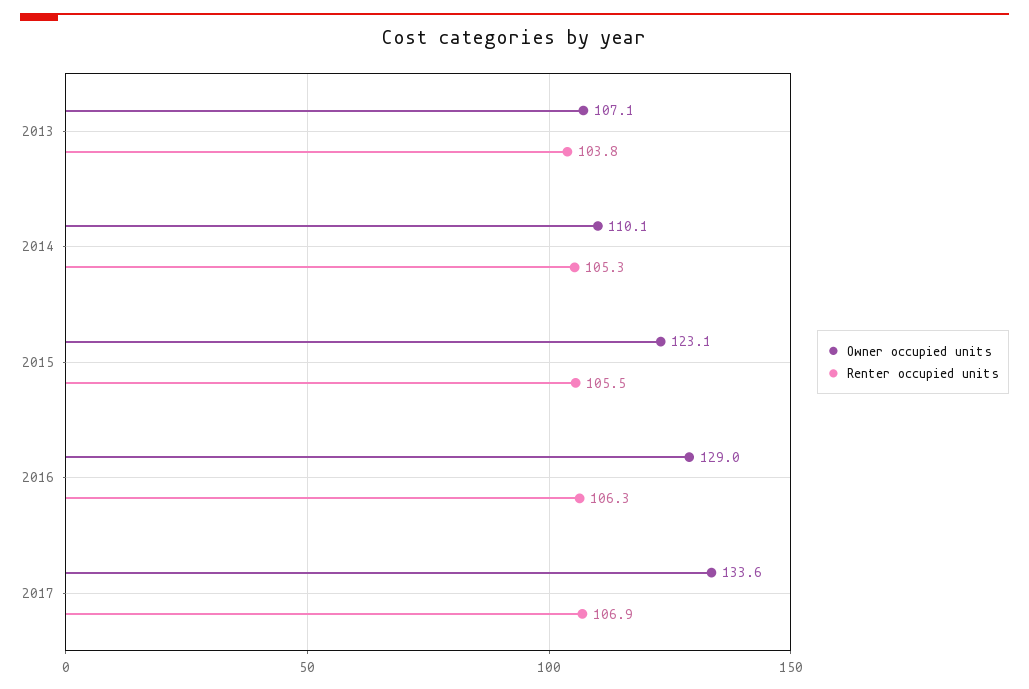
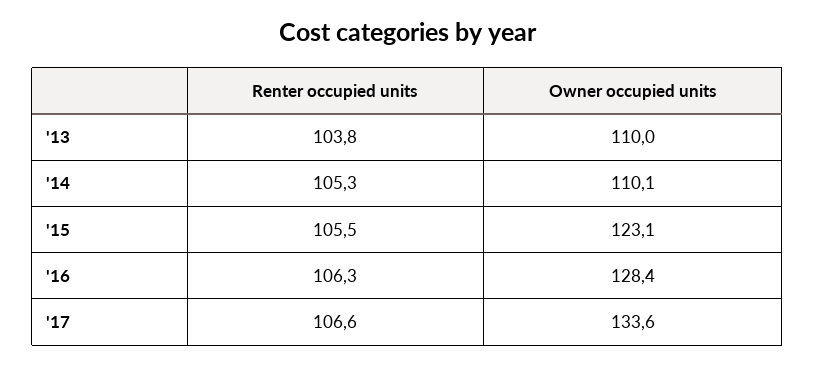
Owner occupied units, 2013: 107.1 -> 110
Owner occupied units, 2016: 129 -> 128.4
Renter occupied units, 2017: 106.9 -> 106.6

